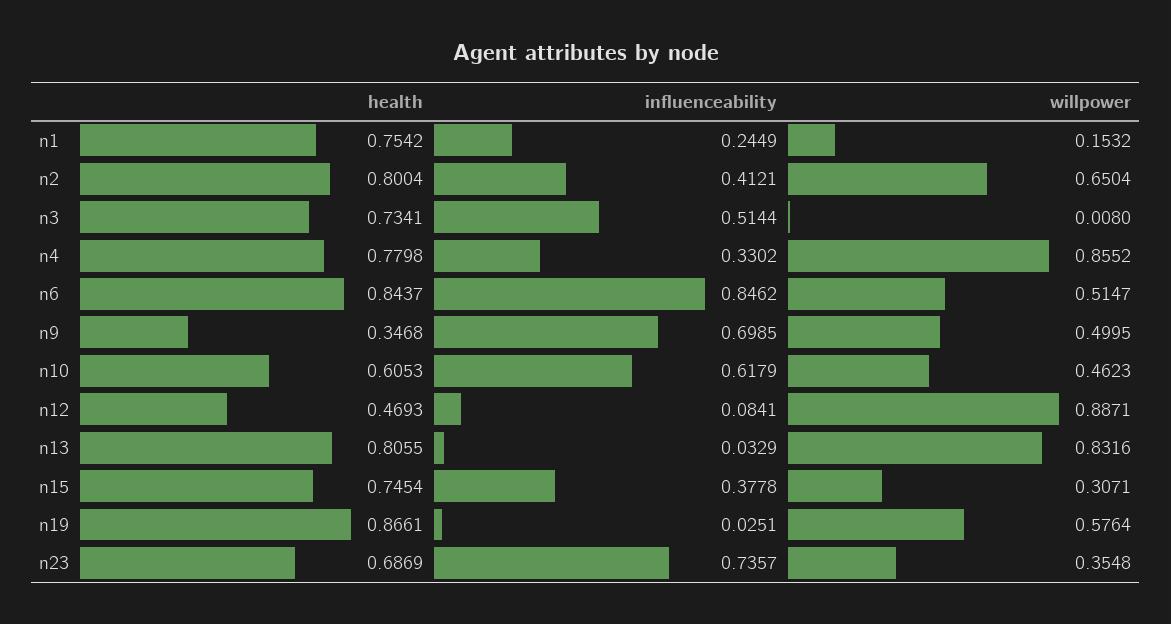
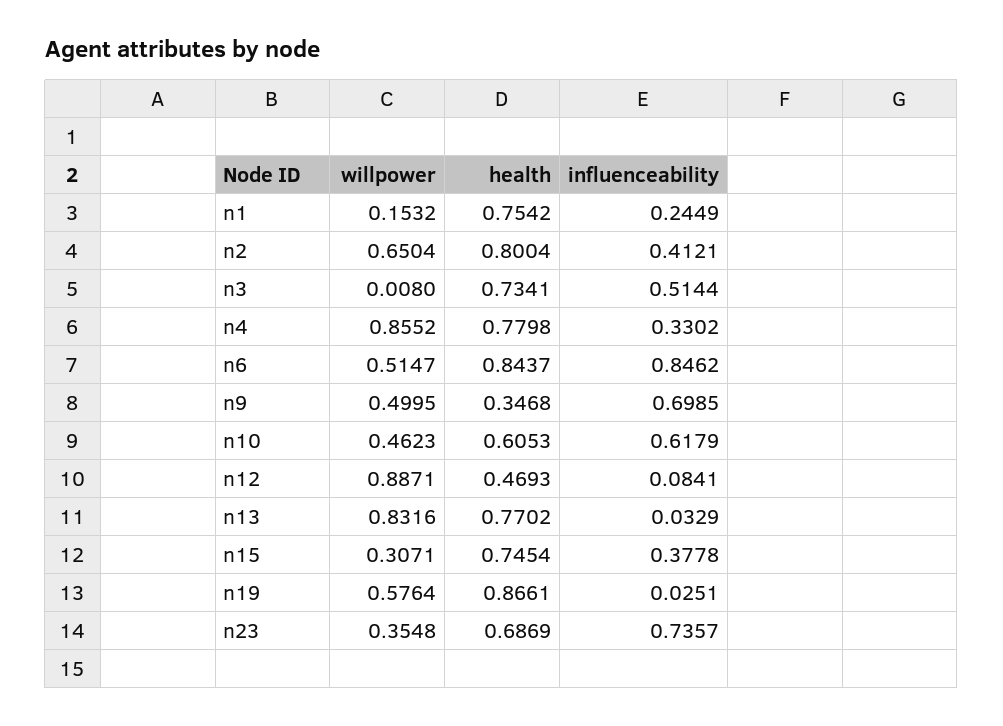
health, n13: 0.8055 -> 0.7702

